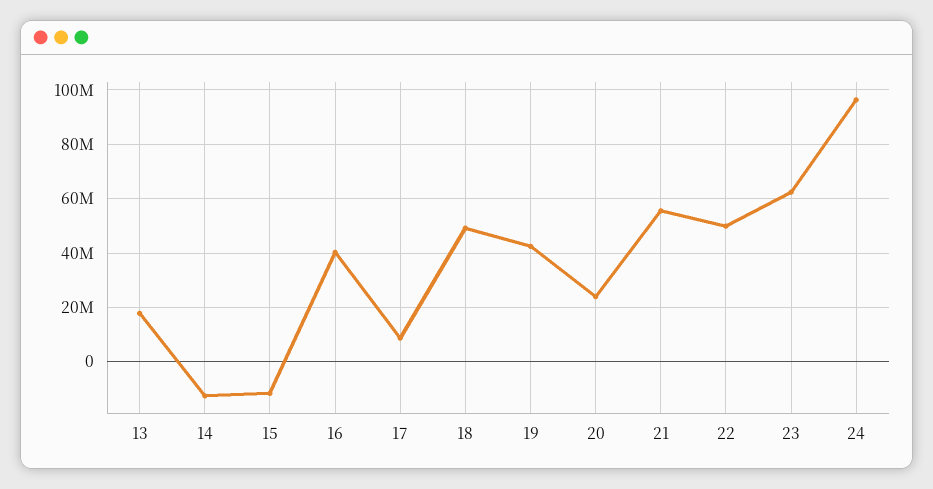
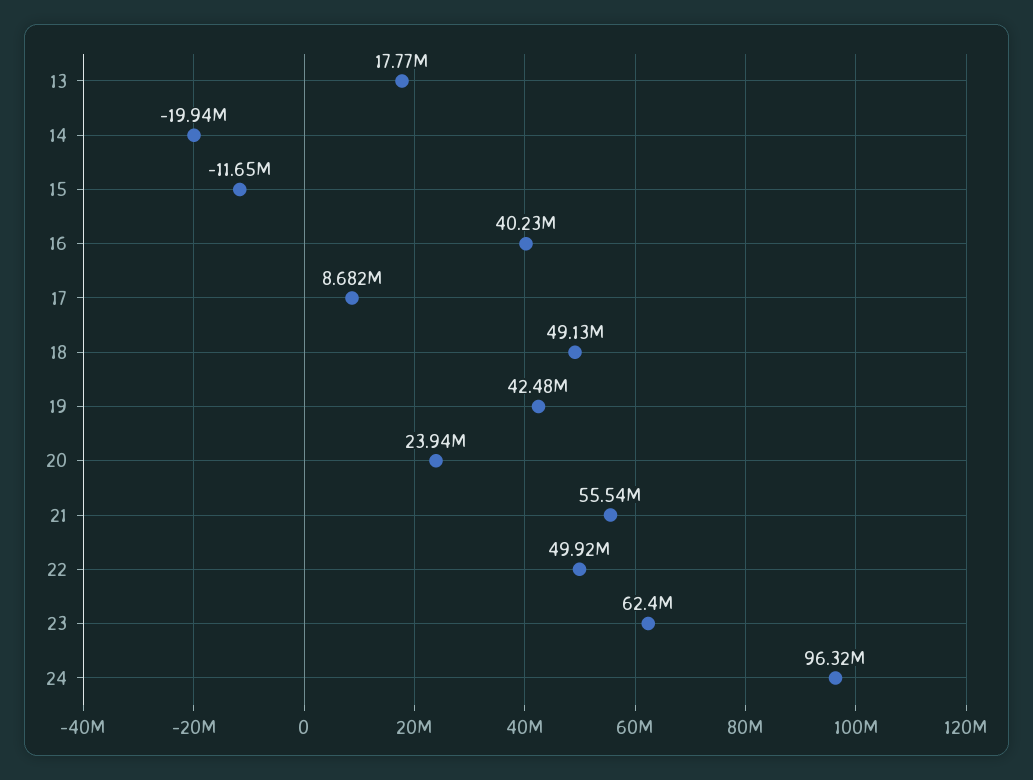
14: -12500000 -> -19940000

